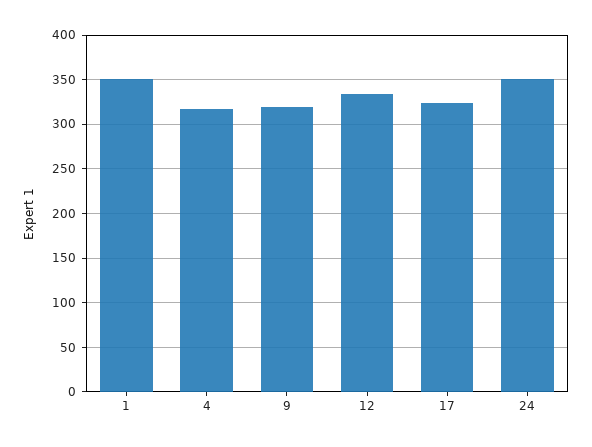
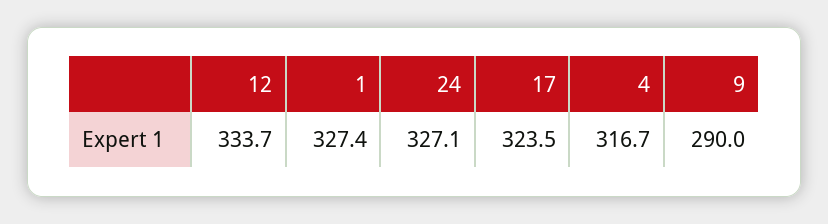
1: 350 -> 327.4
9: 320 -> 290
24: 350 -> 327.1

